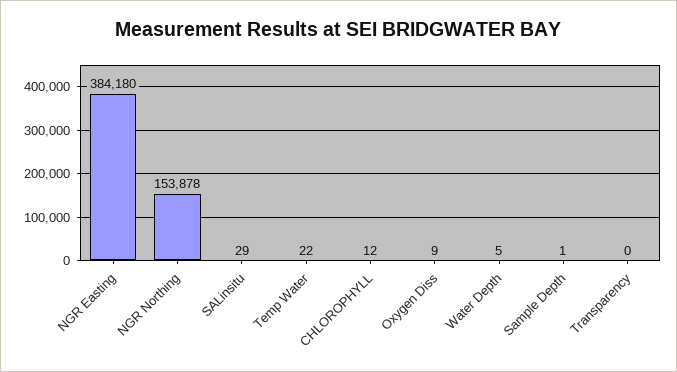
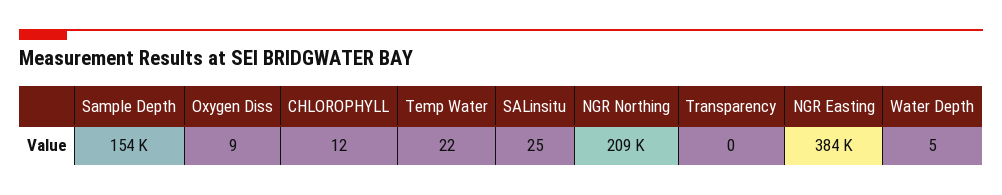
NGR Northing: 153878 -> 209000
SALinsitu: 29 -> 25
Sample Depth: 1 -> 154000

